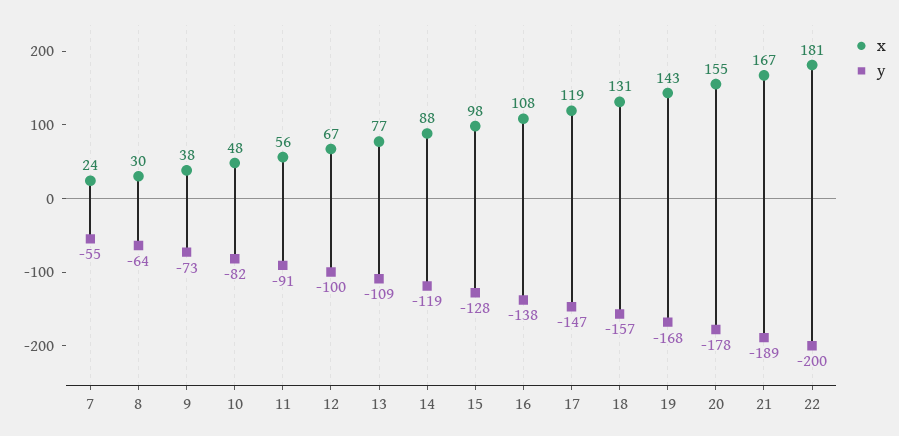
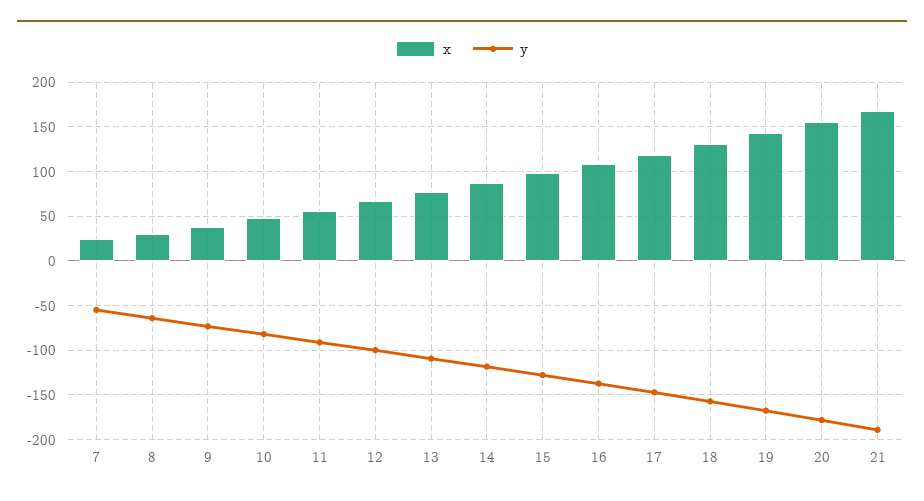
x, 22: 181 -> none
y, 22: -200 -> none

